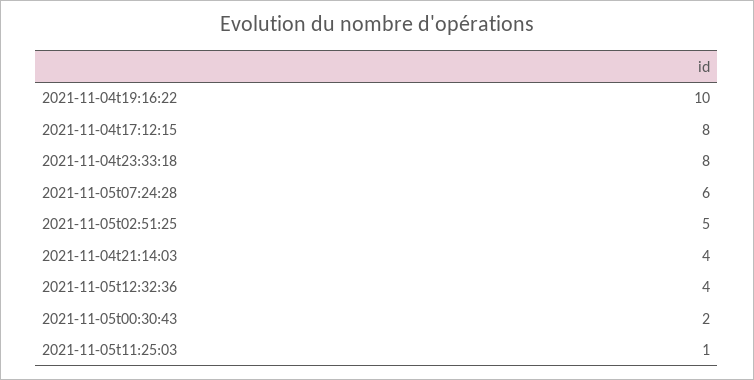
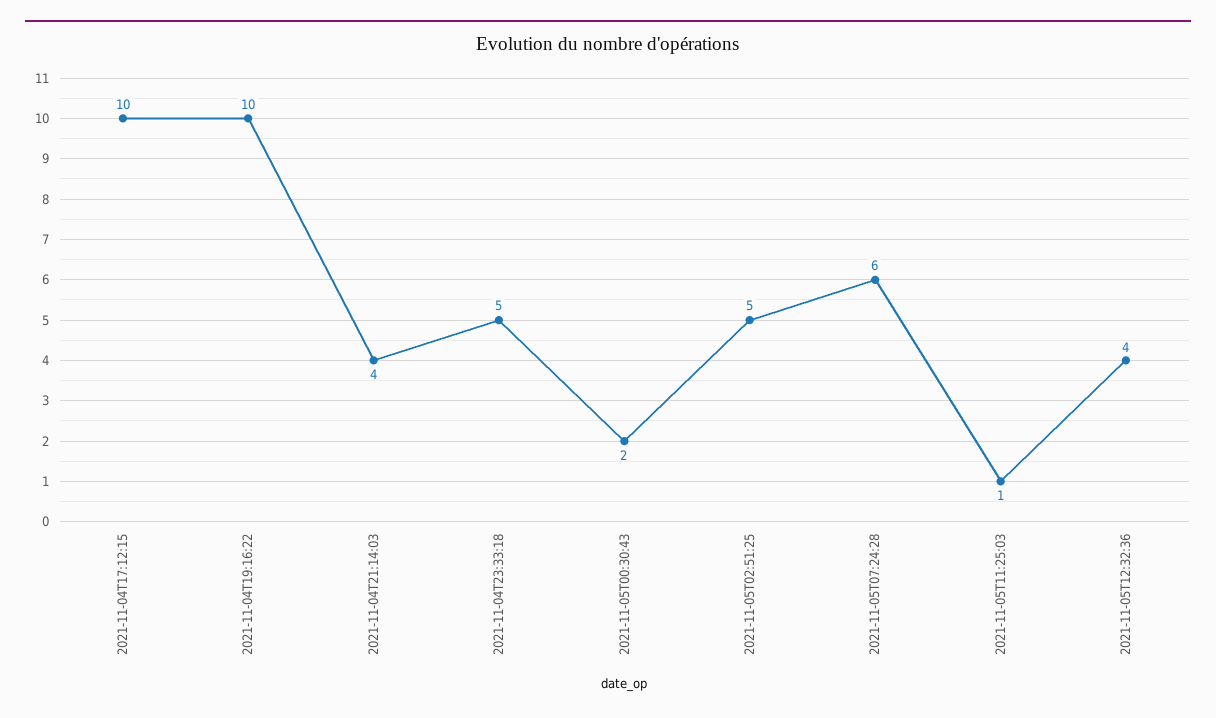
2021-11-04t17:12:15: 8 -> 10
2021-11-04t23:33:18: 8 -> 5

